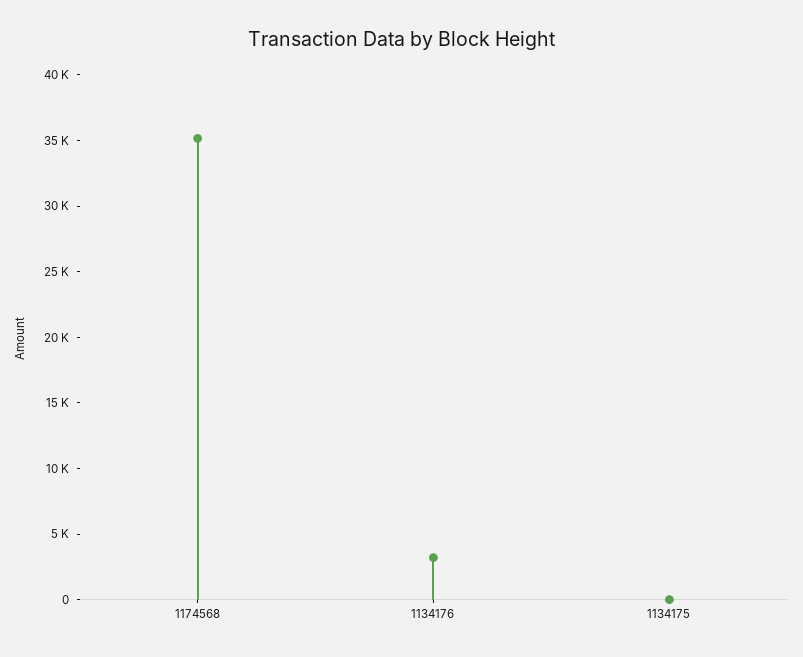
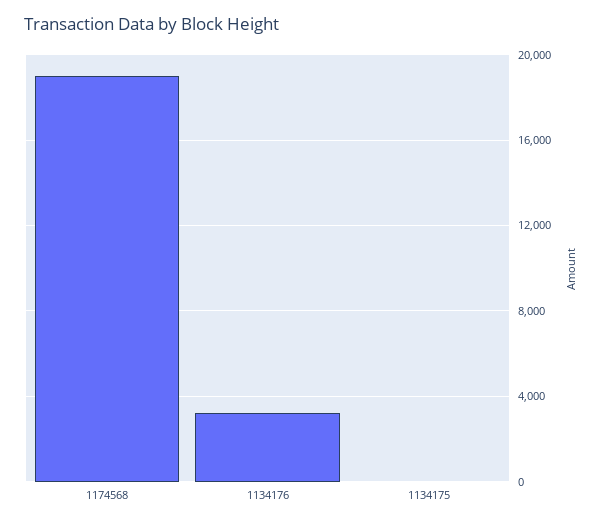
1174568: 35000 -> 19000

